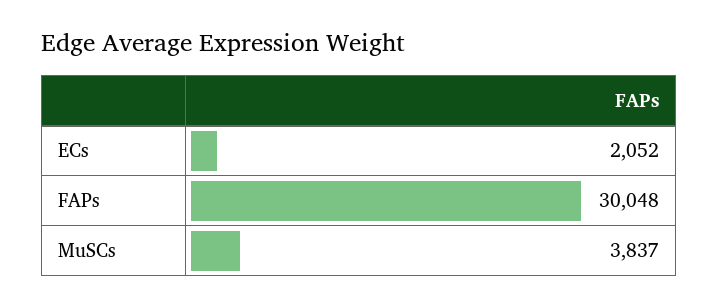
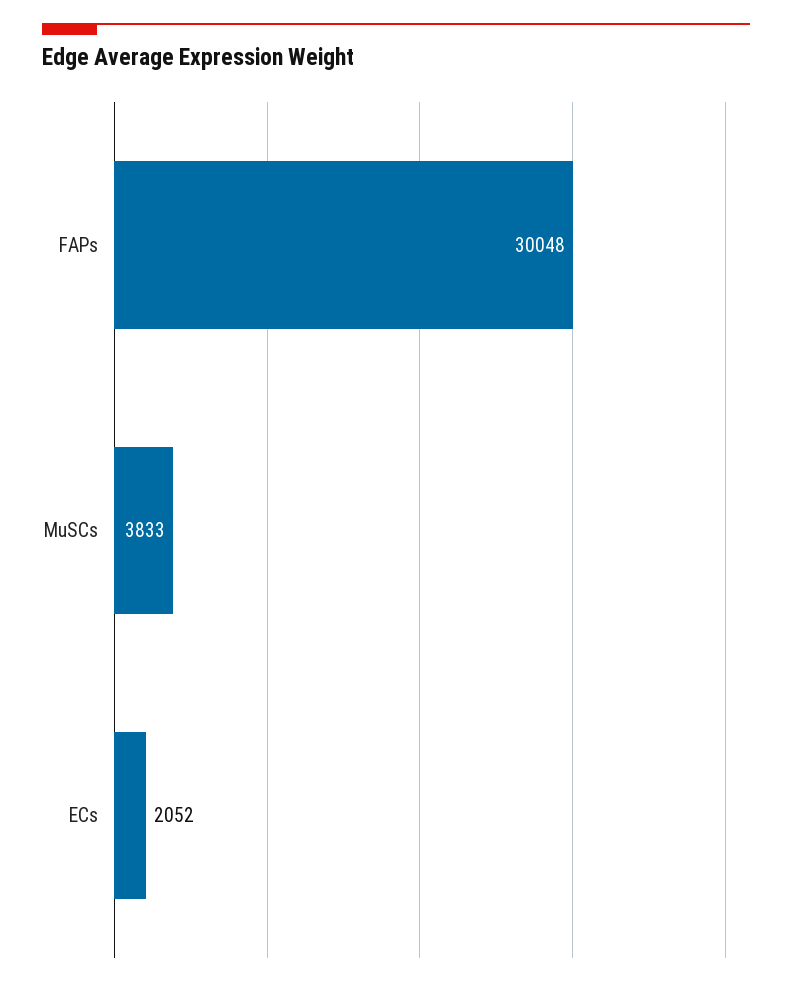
MuSCs: 3837 -> 3833

